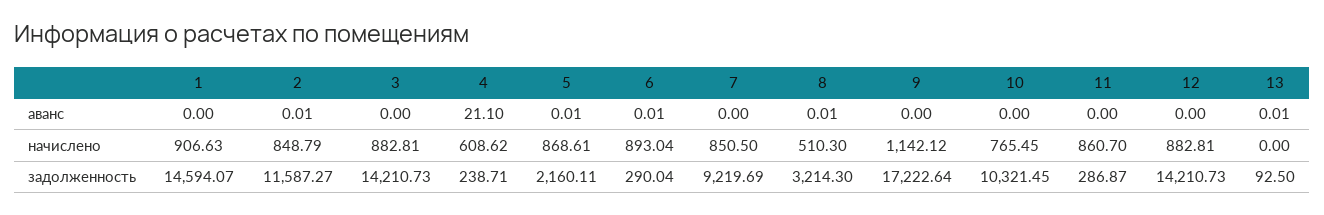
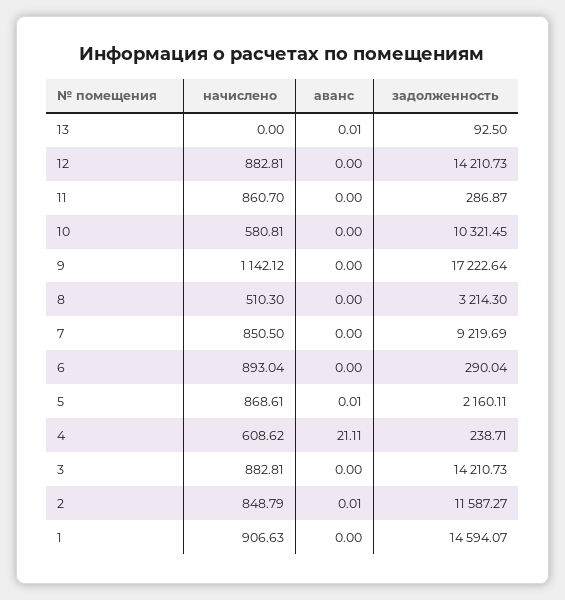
4, аванс: 21.1 -> 21.11
6, аванс: 0.01 -> 0
8, аванс: 0.01 -> 0
10, начислено: 765.45 -> 580.81

